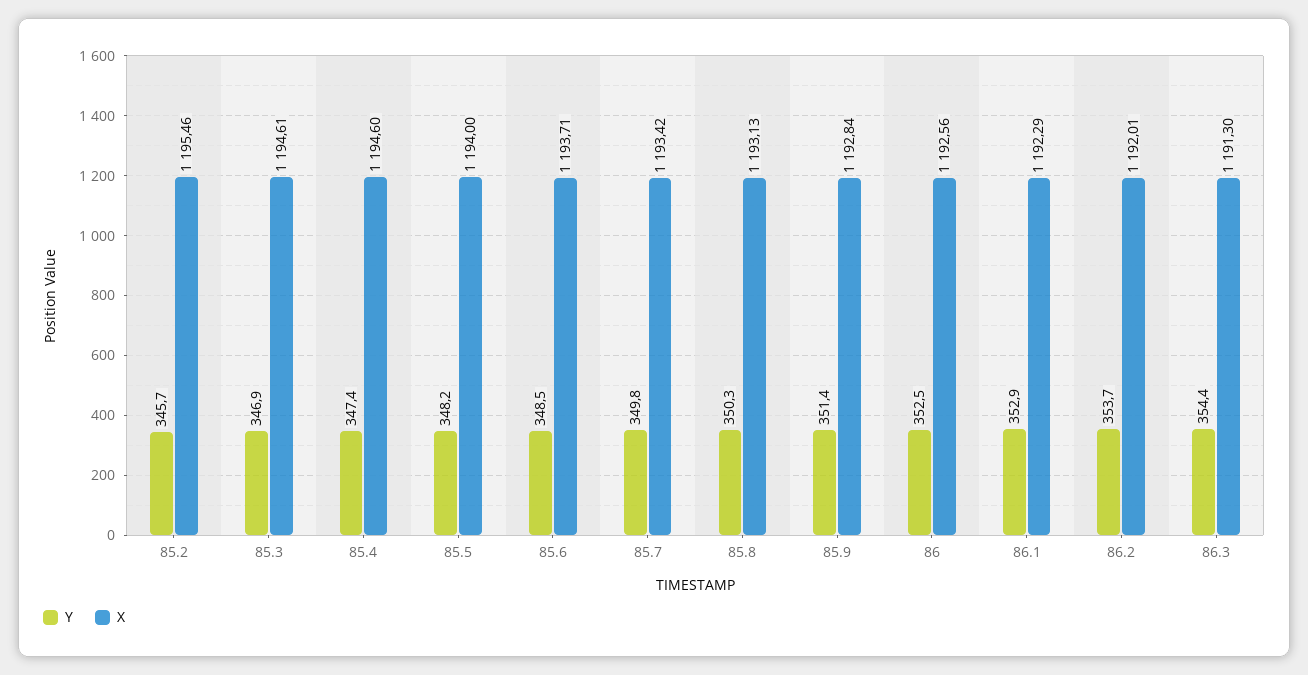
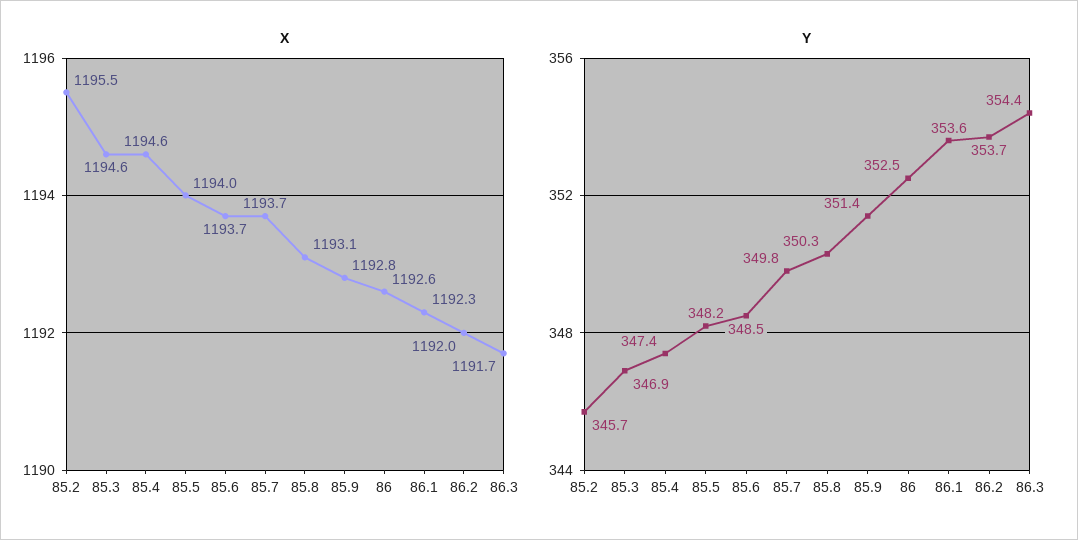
X, 85.7: 1193.42 -> 1193.7
Y, 86.1: 352.9 -> 353.6
X, 86.3: 1191.3 -> 1191.7

